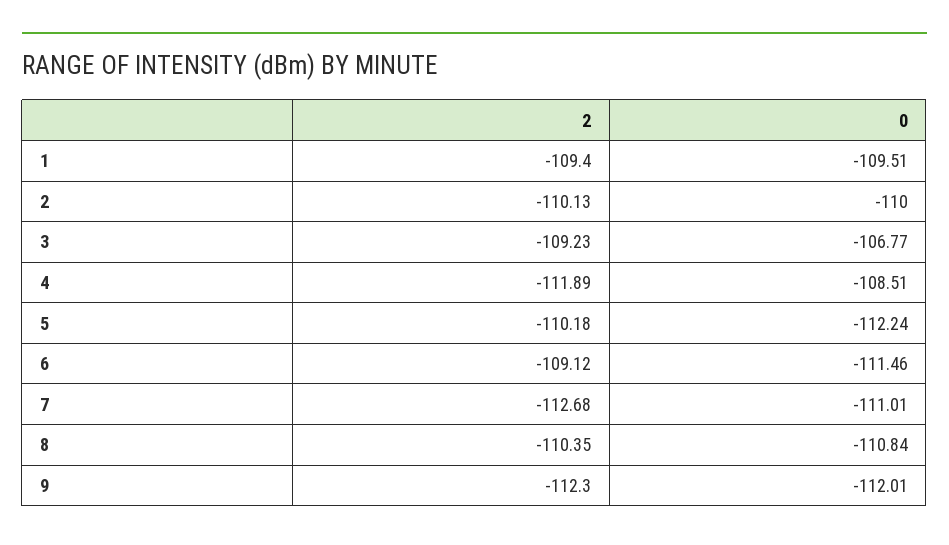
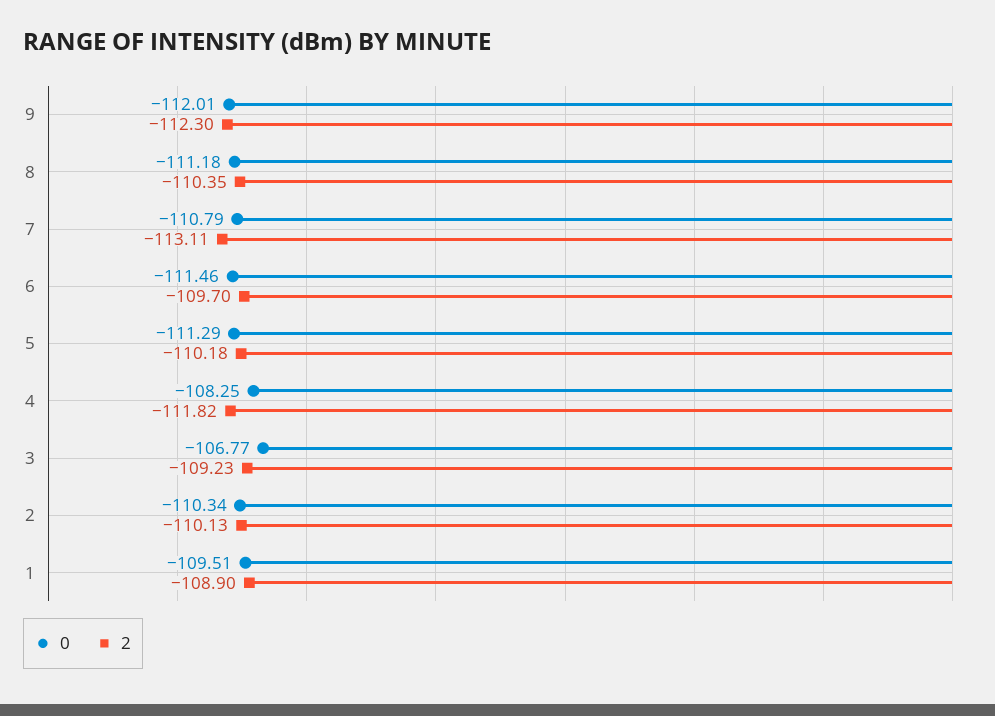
2, 1: -109.4 -> -108.9
0, 2: -110 -> -110.34
2, 4: -111.89 -> -111.82
0, 4: -108.51 -> -108.25
0, 5: -112.24 -> -111.29
2, 6: -109.12 -> -109.7
2, 7: -112.68 -> -113.11
0, 7: -111.01 -> -110.79
0, 8: -110.84 -> -111.18

